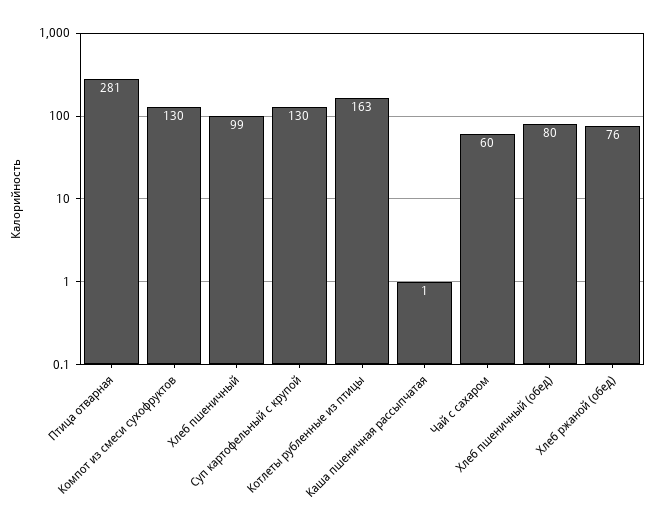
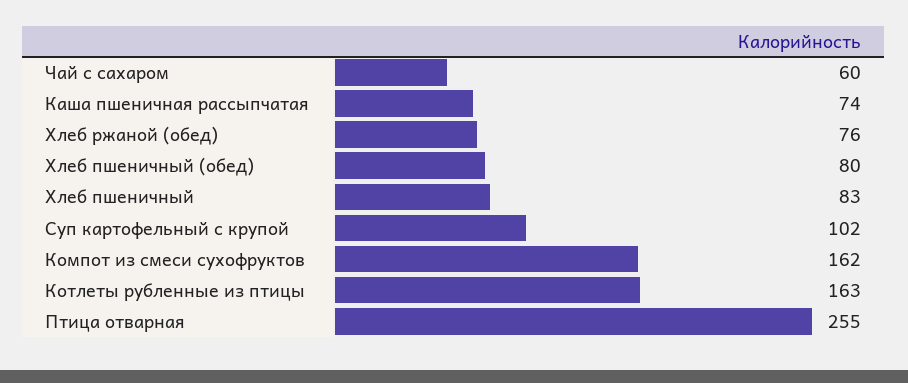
Птица отварная: 281 -> 255
Компот из смеси сухофруктов: 130 -> 162
Хлеб пшеничный: 99 -> 83
Суп картофельный с крупой: 130 -> 102
Каша пшеничная рассыпчатая: 1 -> 74

